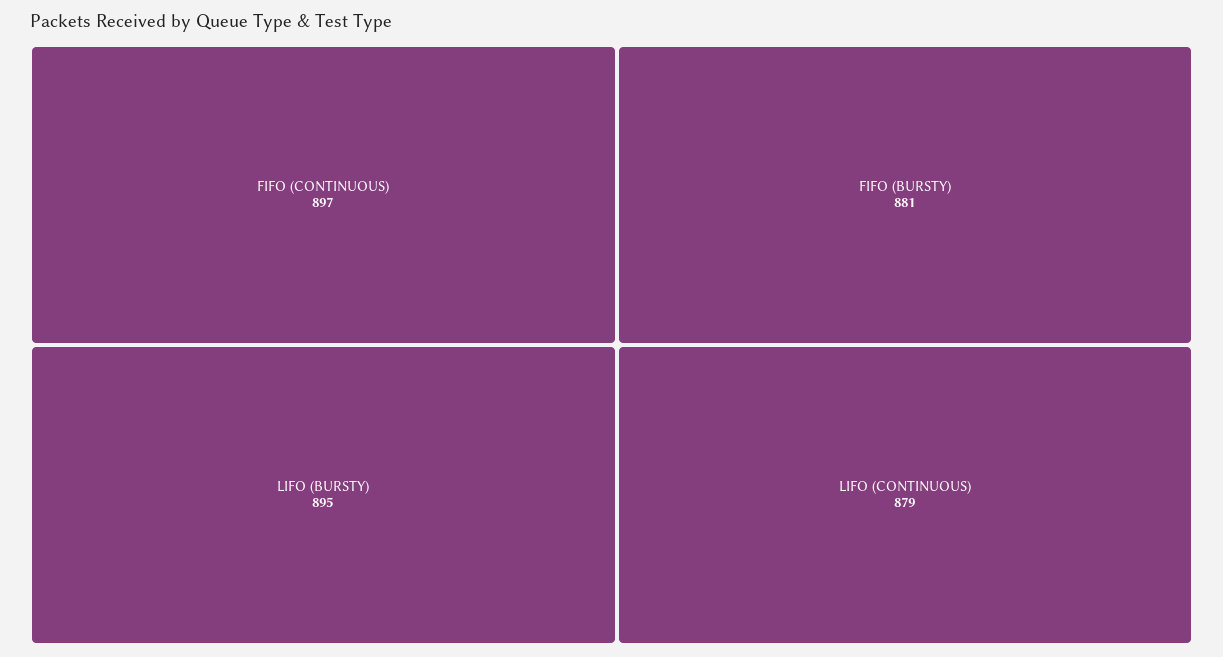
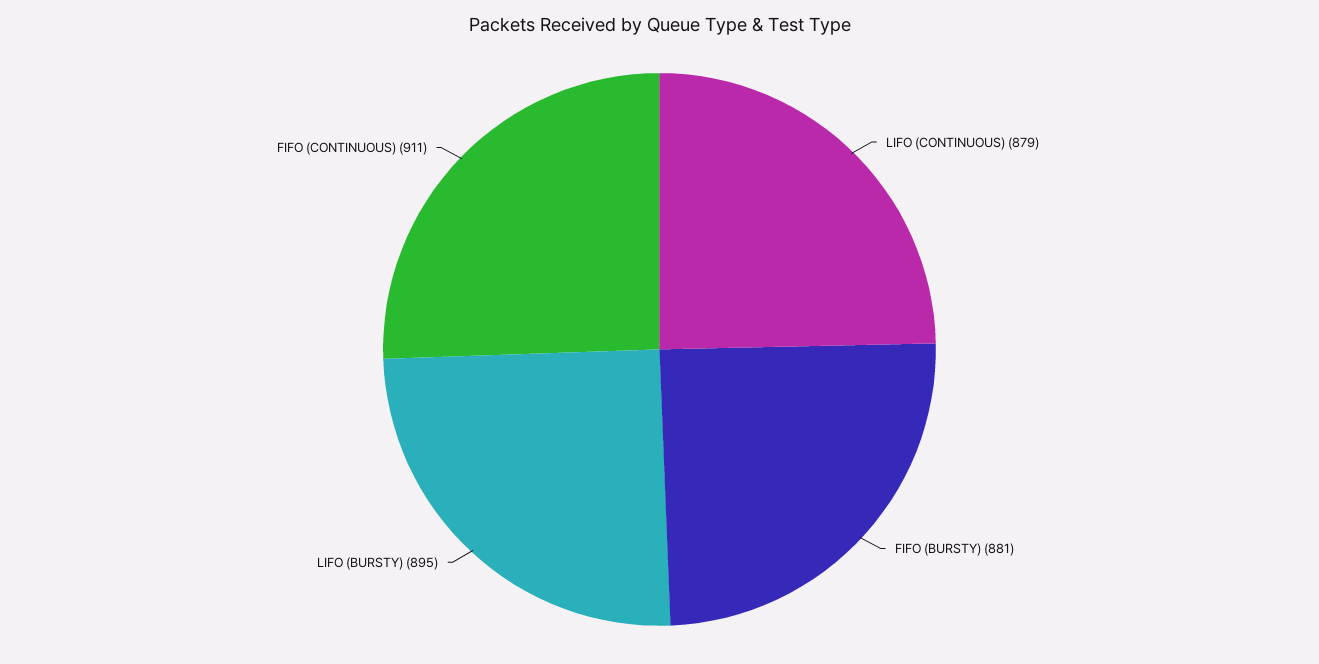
FIFO (CONTINUOUS): 897 -> 911

